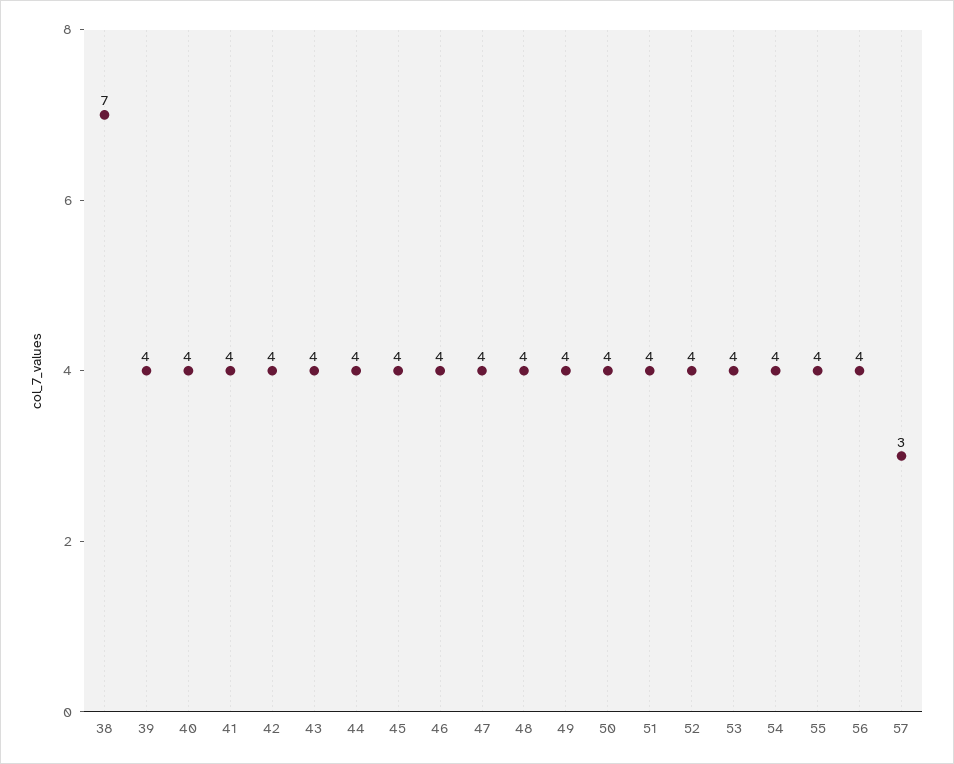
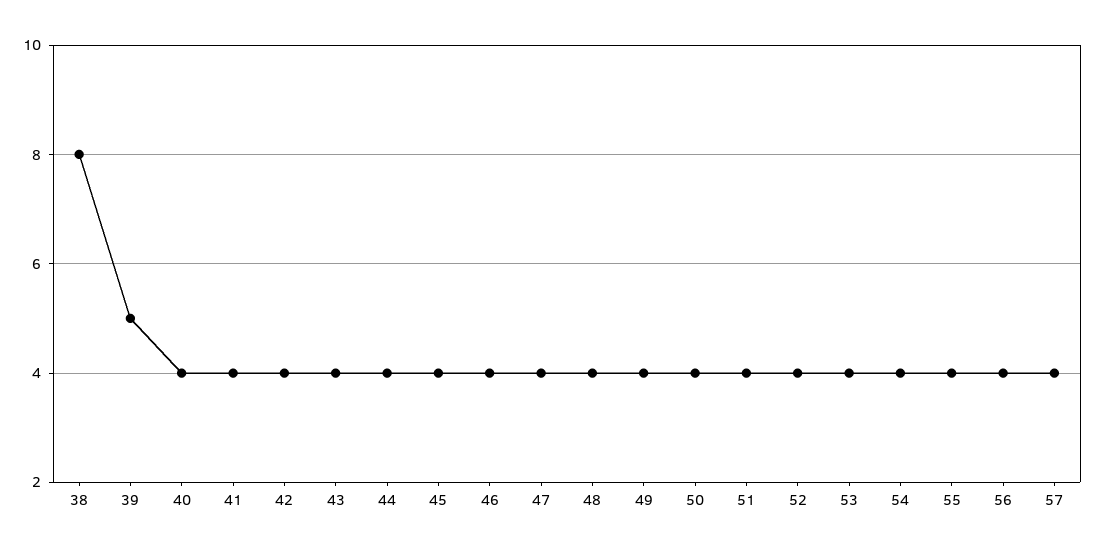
38: 7 -> 8
39: 4 -> 5
57: 3 -> 4

